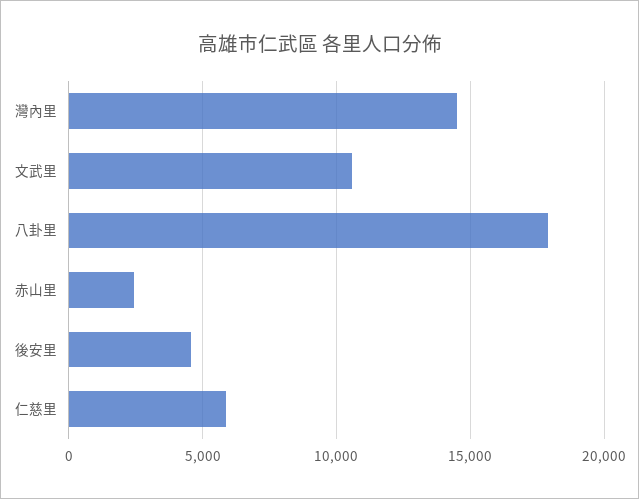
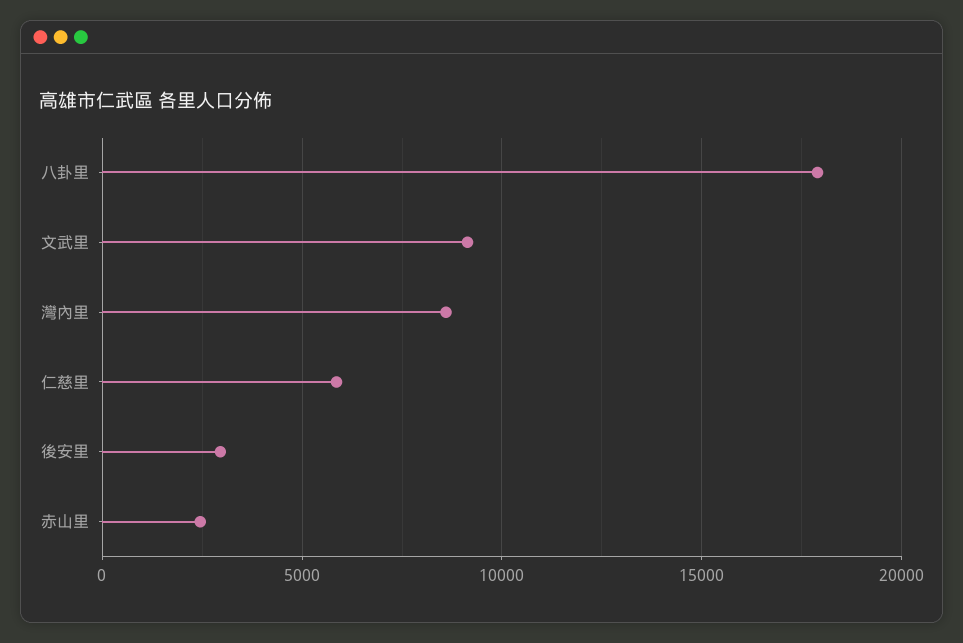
灣內里: 14500 -> 8500
文武里: 10500 -> 9000
後安里: 4500 -> 3000

